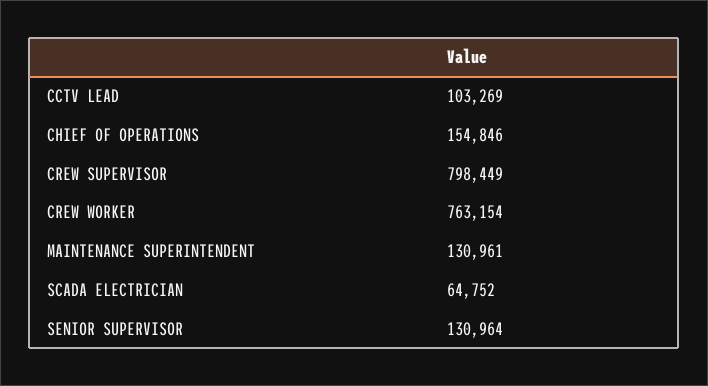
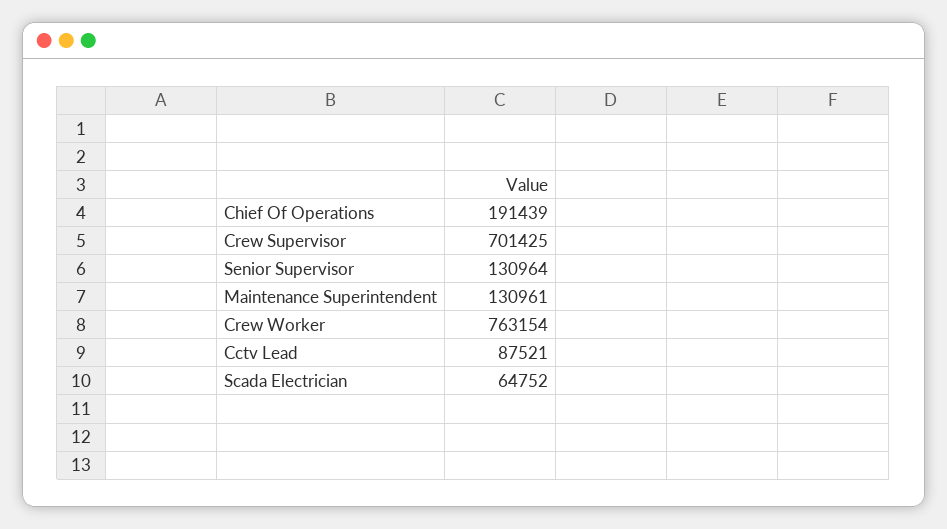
CCTV LEAD: 103269 -> 87521
CHIEF OF OPERATIONS: 154846 -> 191439
CREW SUPERVISOR: 798449 -> 701425

